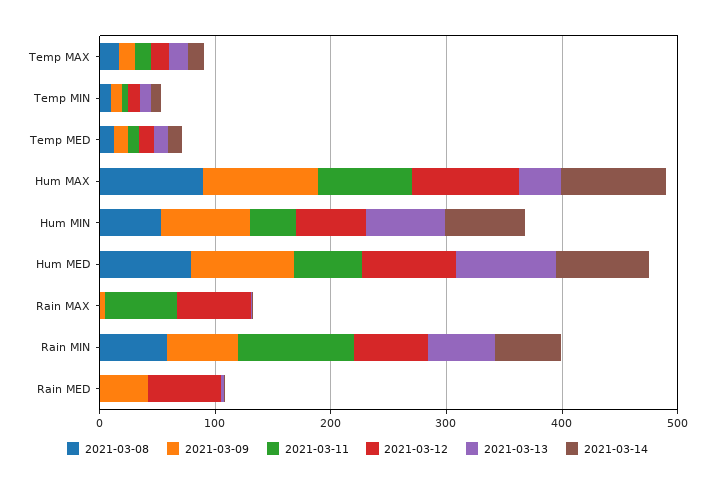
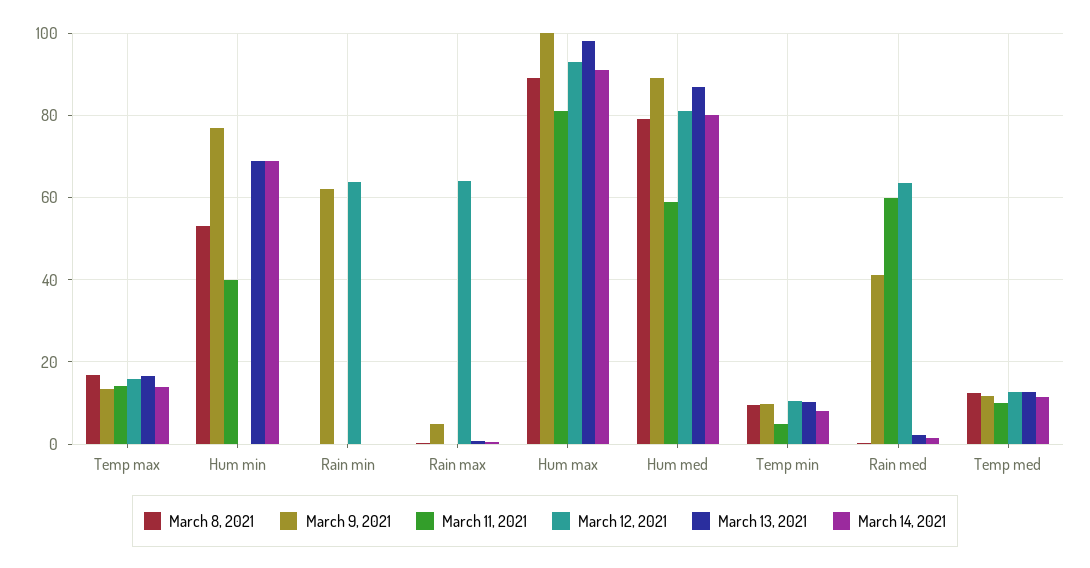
2021-03-13, Hum MAX: 40 -> 98
2021-03-12, Hum MIN: 60 -> 0
2021-03-11, Rain MAX: 60 -> 0
2021-03-08, Rain MIN: 60 -> 0
2021-03-11, Rain MIN: 100 -> 0
2021-03-13, Rain MIN: 60 -> 0
2021-03-14, Rain MIN: 60 -> 0
2021-03-11, Rain MED: 0 -> 60

